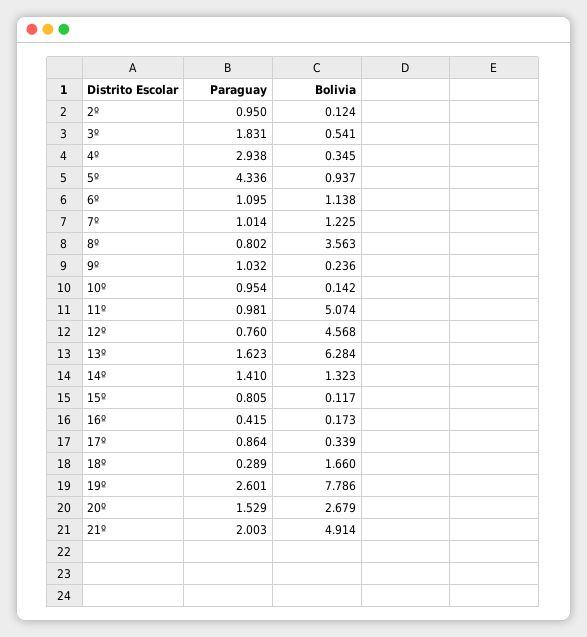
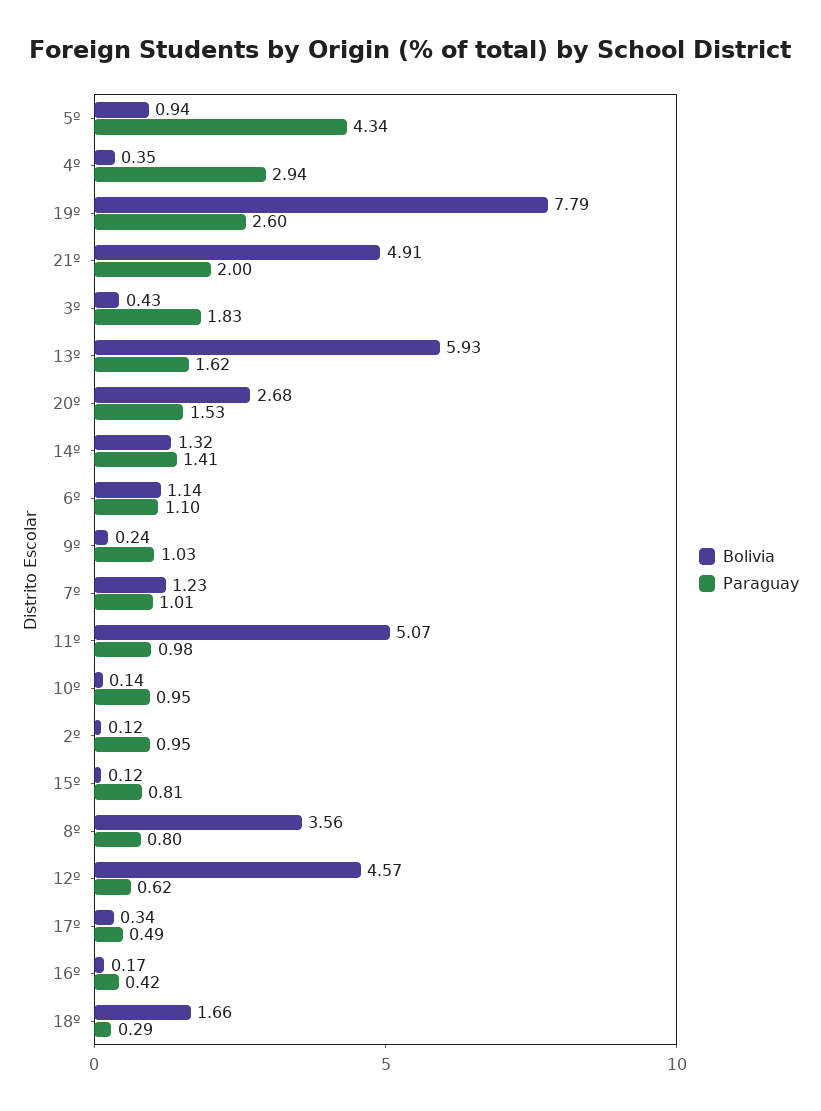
Bolivia, 3º: 0.541 -> 0.43
Paraguay, 12º: 0.76 -> 0.62
Bolivia, 13º: 6.284 -> 5.93
Paraguay, 17º: 0.864 -> 0.49

